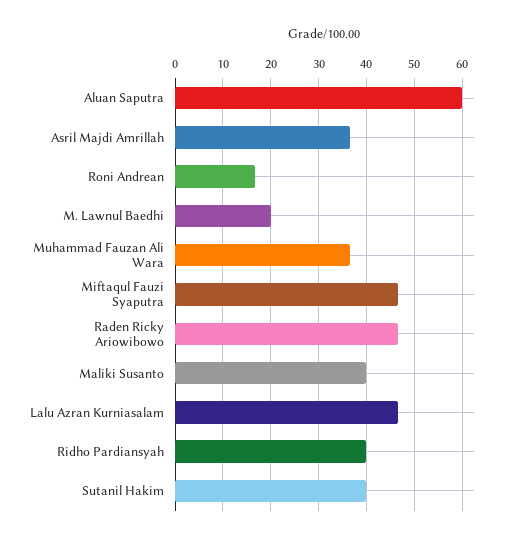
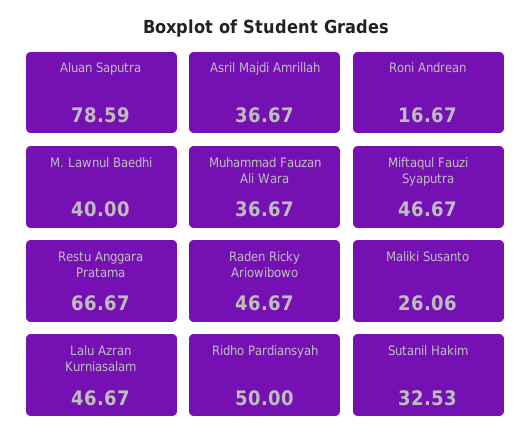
Aluan Saputra: 60 -> 78.59
M. Lawnul Baedhi: 20 -> 40
Maliki Susanto: 40 -> 26.06
Ridho Pardiansyah: 40 -> 50
Sutanil Hakim: 40 -> 32.53
Restu Anggara Pratama: none -> 66.67

